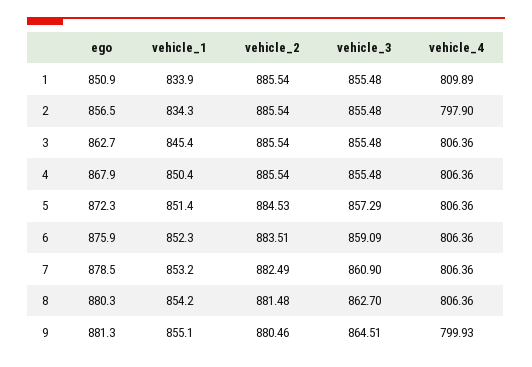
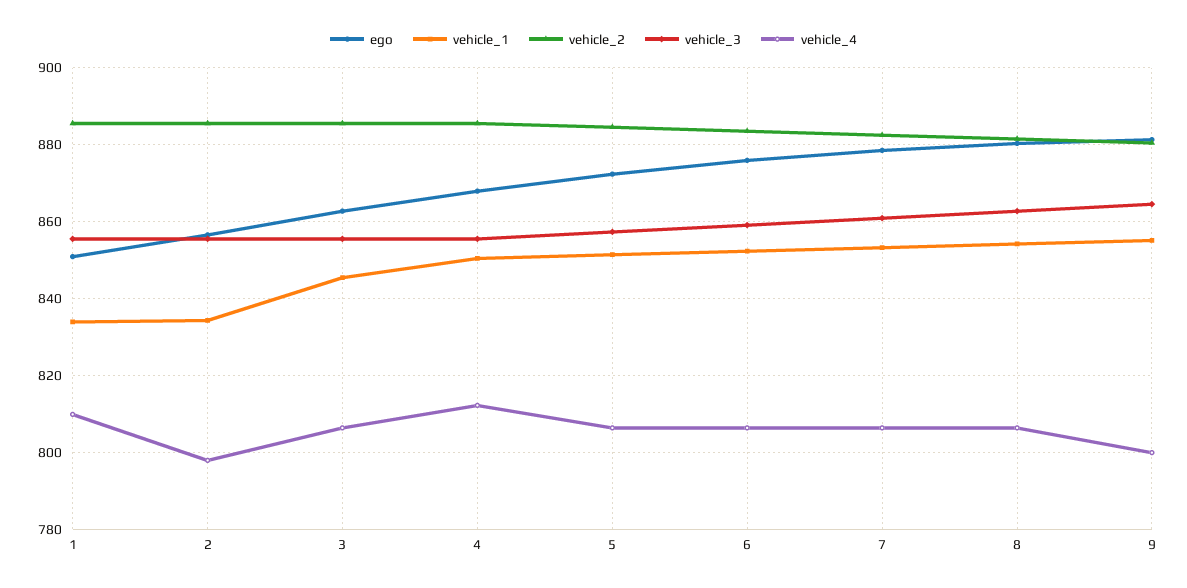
vehicle_4, 4: 806.36 -> 812

